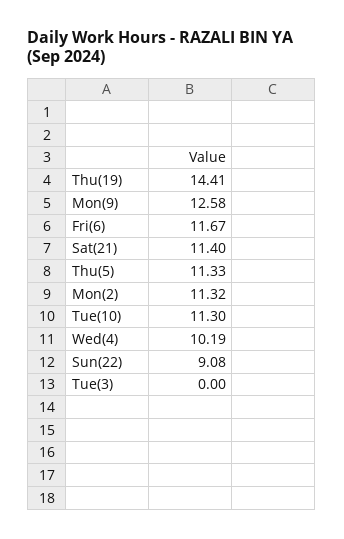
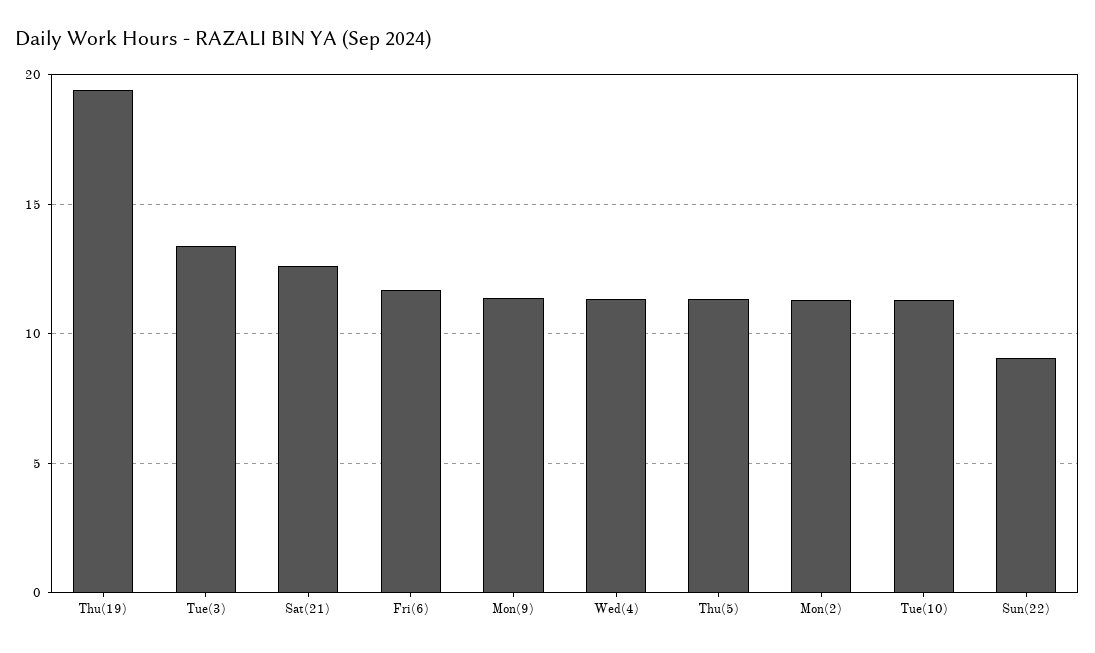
Thu(19): 14.41 -> 19.5
Mon(9): 12.58 -> 11.5
Sat(21): 11.4 -> 12.5
Wed(4): 10.19 -> 11.5
Tue(3): 0 -> 13.5

